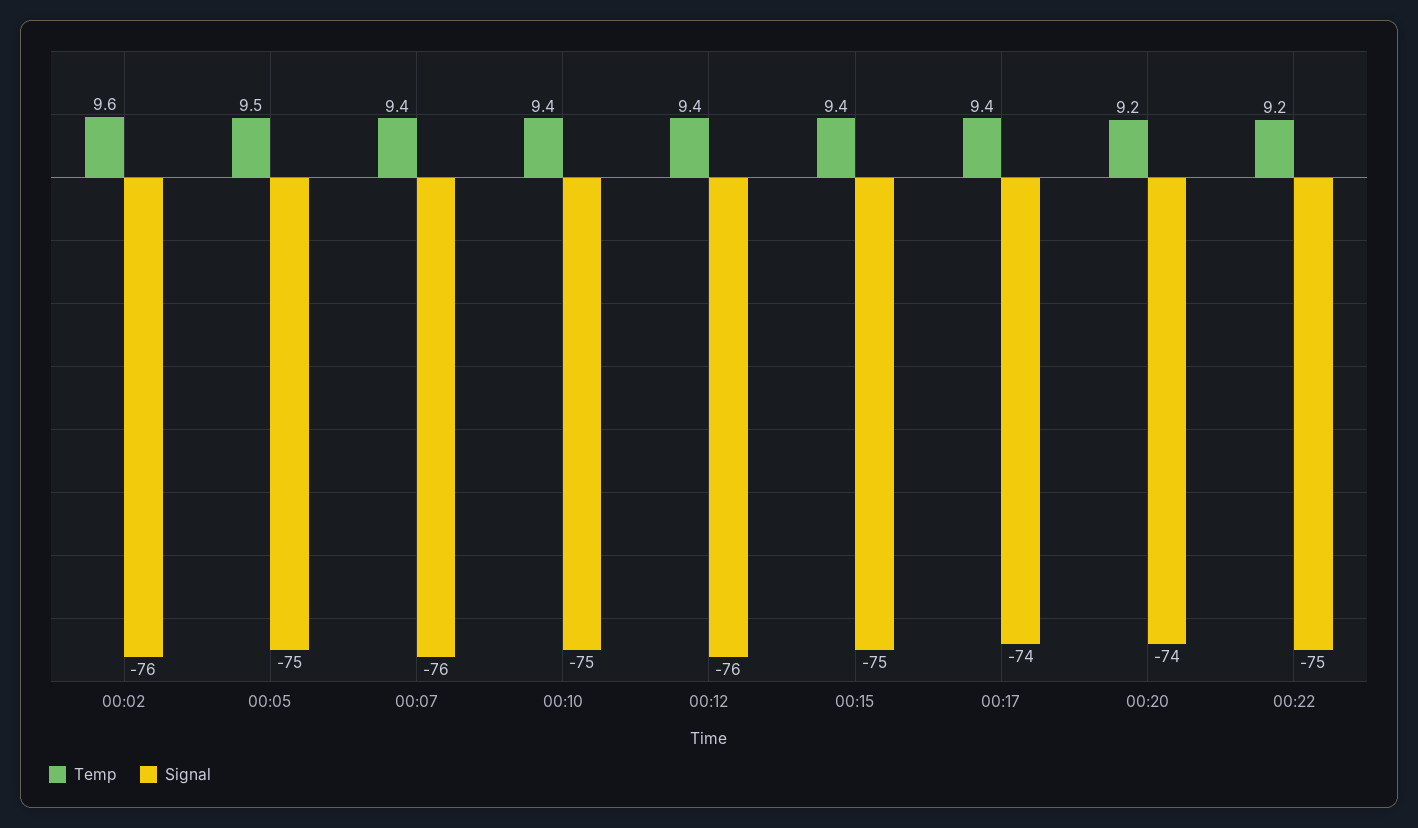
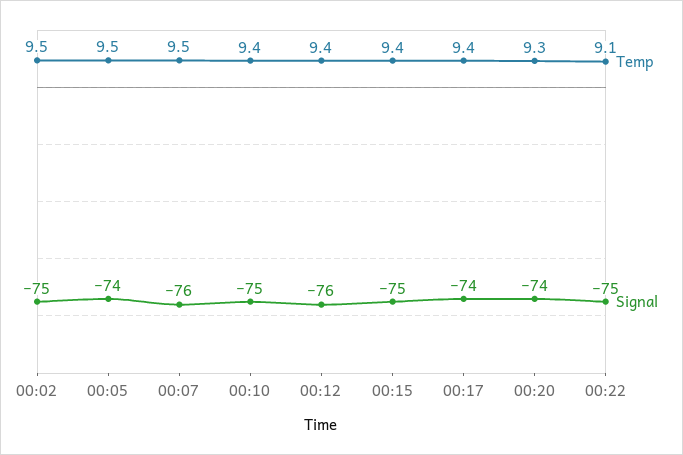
Temp, 00:02: 9.6 -> 9.5
Signal, 00:02: -76 -> -75
Signal, 00:05: -75 -> -74
Temp, 00:07: 9.4 -> 9.5
Temp, 00:20: 9.2 -> 9.3
Temp, 00:22: 9.2 -> 9.1

